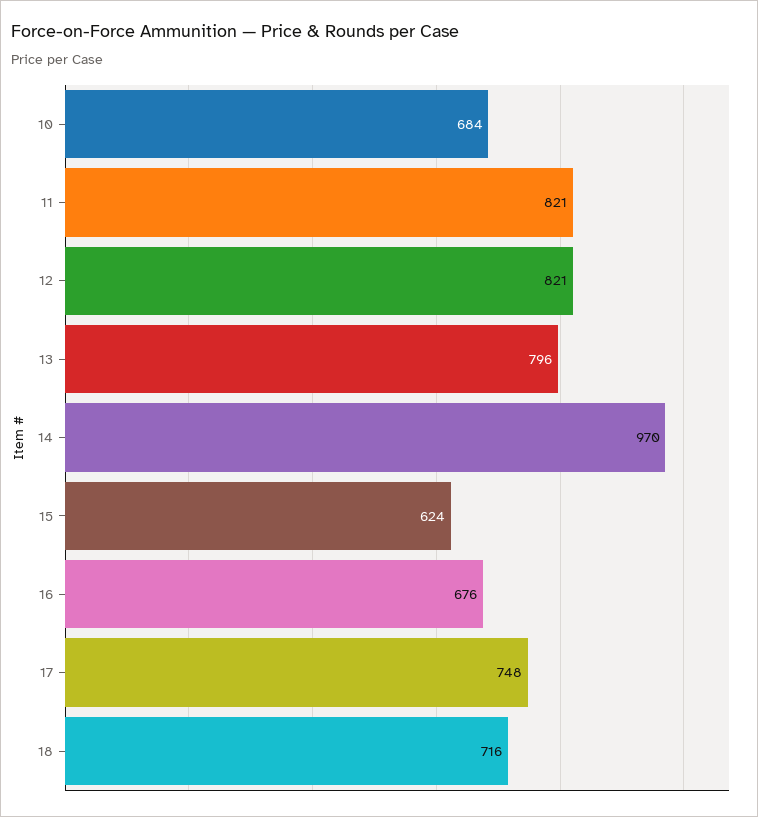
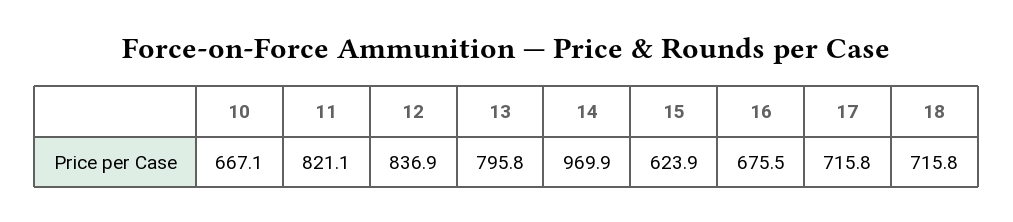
10: 684 -> 667.1
12: 821 -> 836.9
17: 748 -> 715.8

